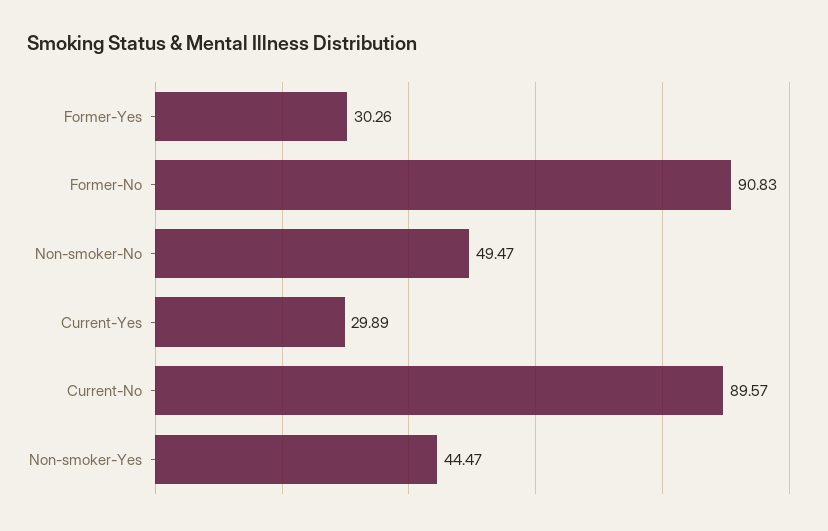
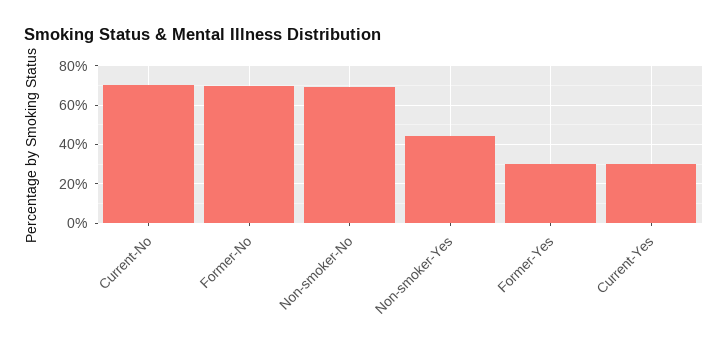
Former-No: 90.83 -> 70
Non-smoker-No: 49.47 -> 70
Current-No: 89.57 -> 70

